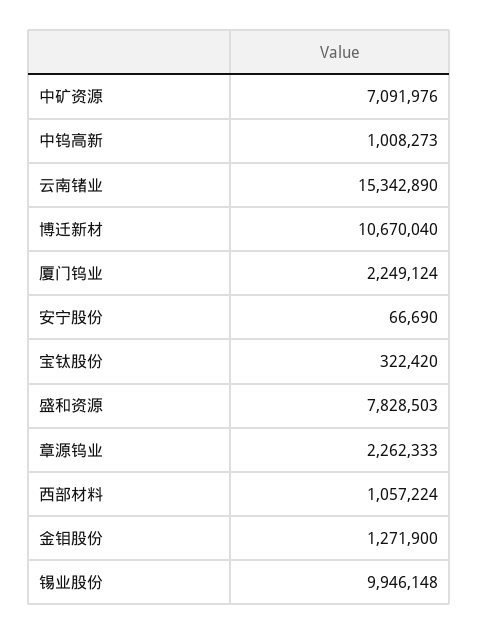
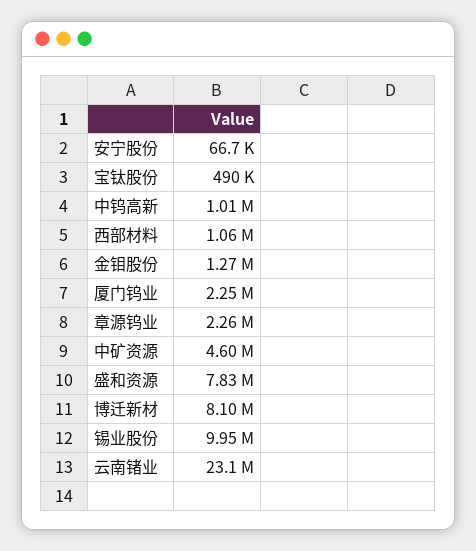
中矿资源: 7091976 -> 4600000
云南锗业: 15342890 -> 23100000
博迁新材: 10670040 -> 8100000
宝钛股份: 322420 -> 490000

